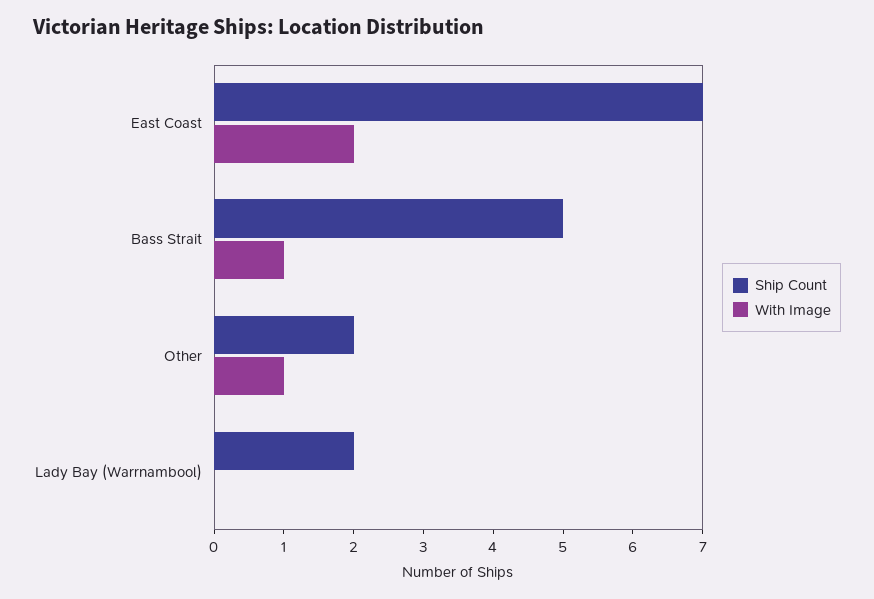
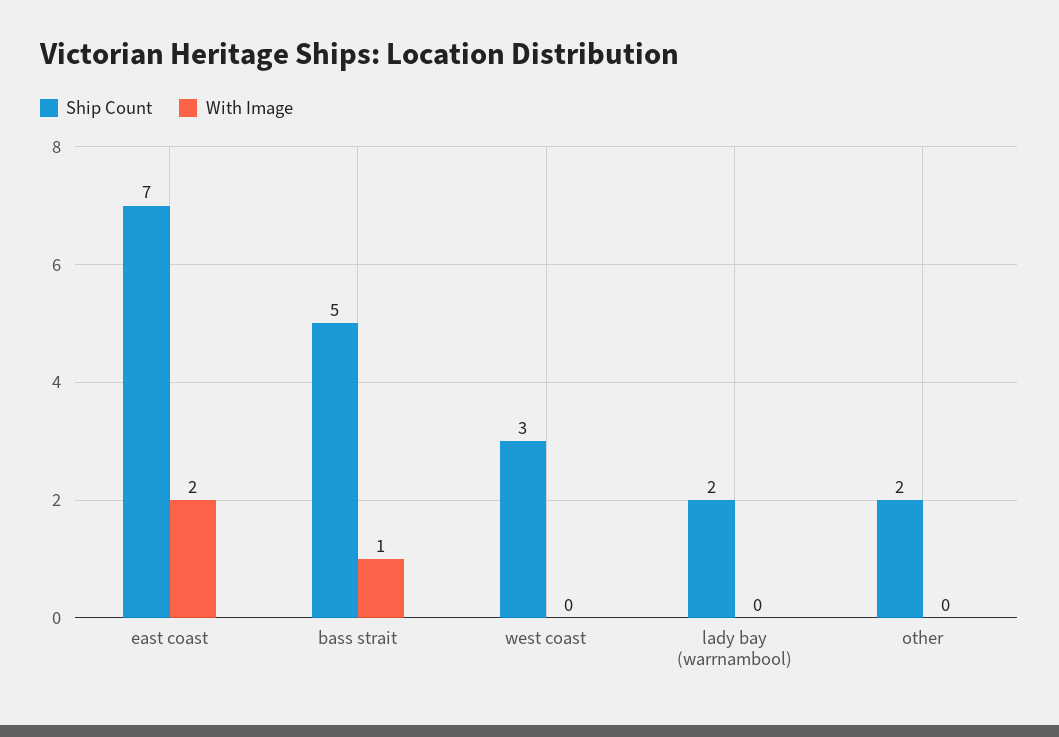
With Image, Other: 1 -> 0
Ship Count, west coast: none -> 3
With Image, west coast: none -> 0

